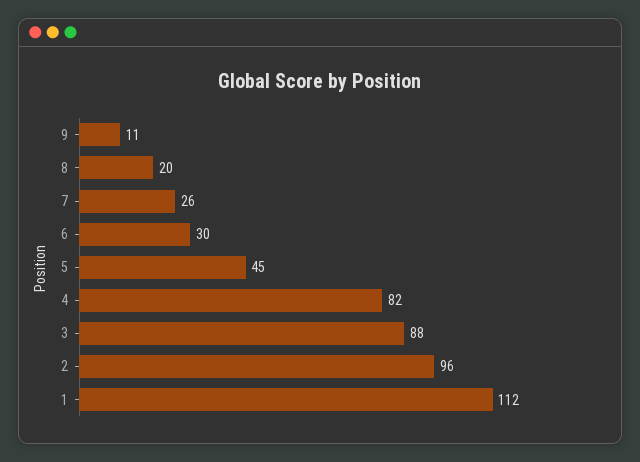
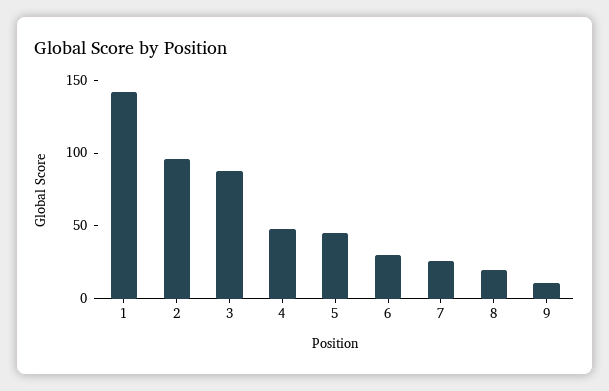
4: 82 -> 50
1: 112 -> 140

